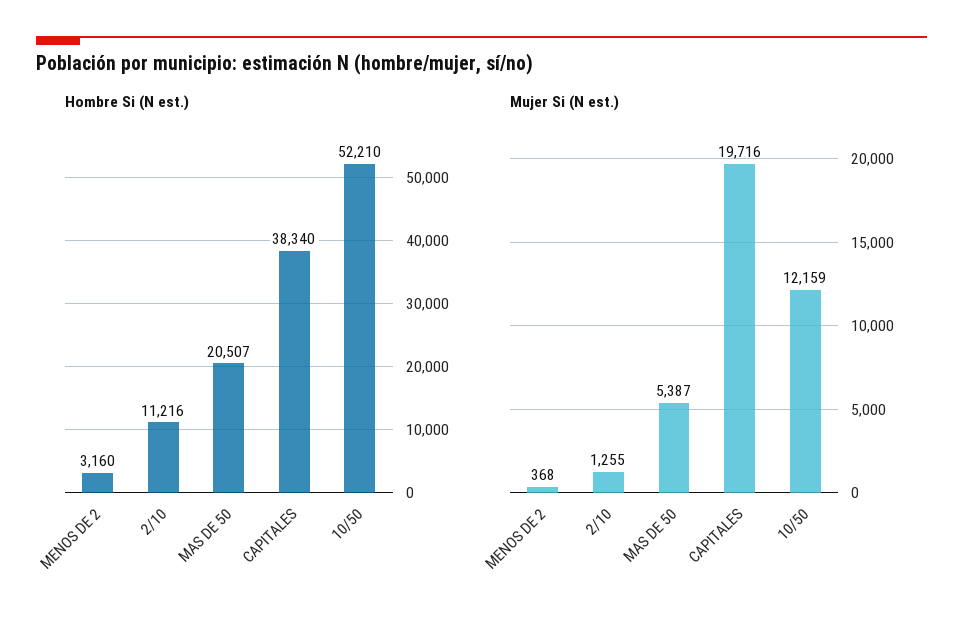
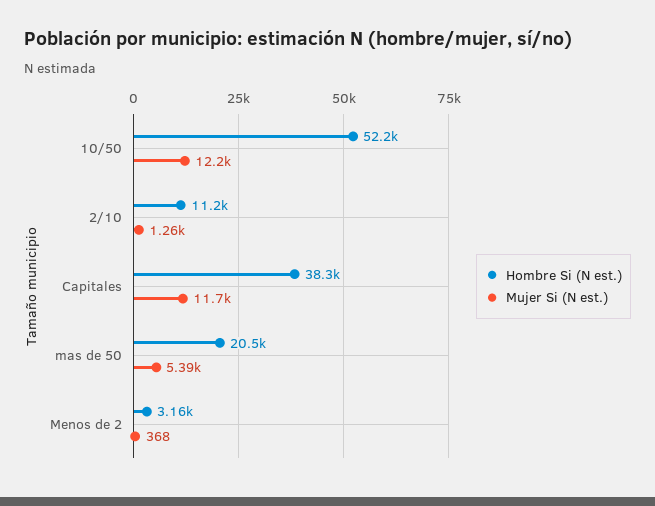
Mujer Si (N est.), CAPITALES: 19716 -> 11700

